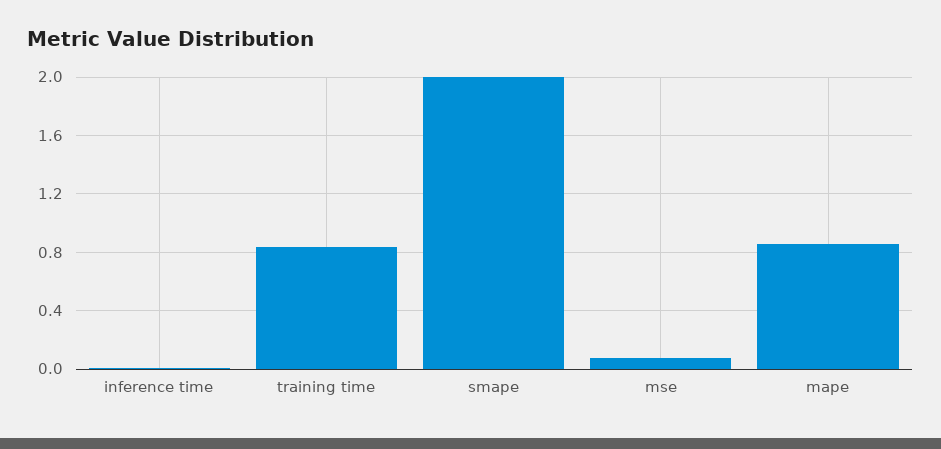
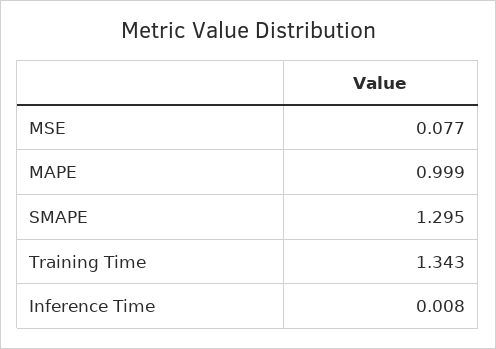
training time: 0.85 -> 1.343
smape: 2 -> 1.295
mape: 0.85 -> 0.999

